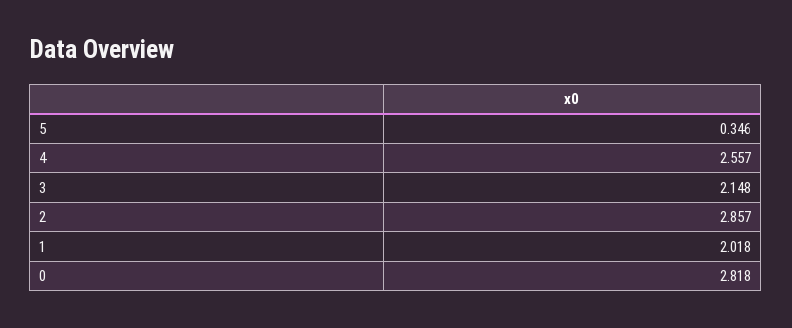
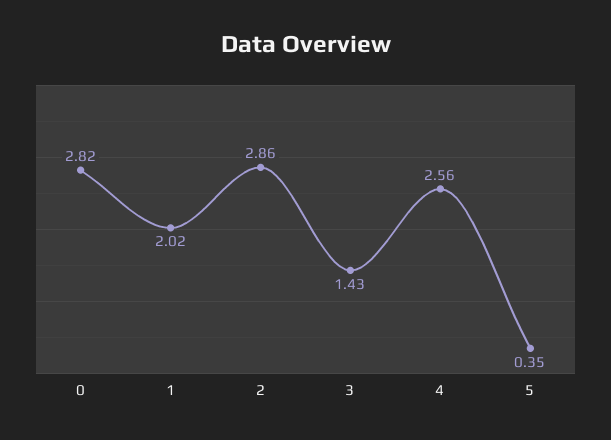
3: 2.148 -> 1.43

